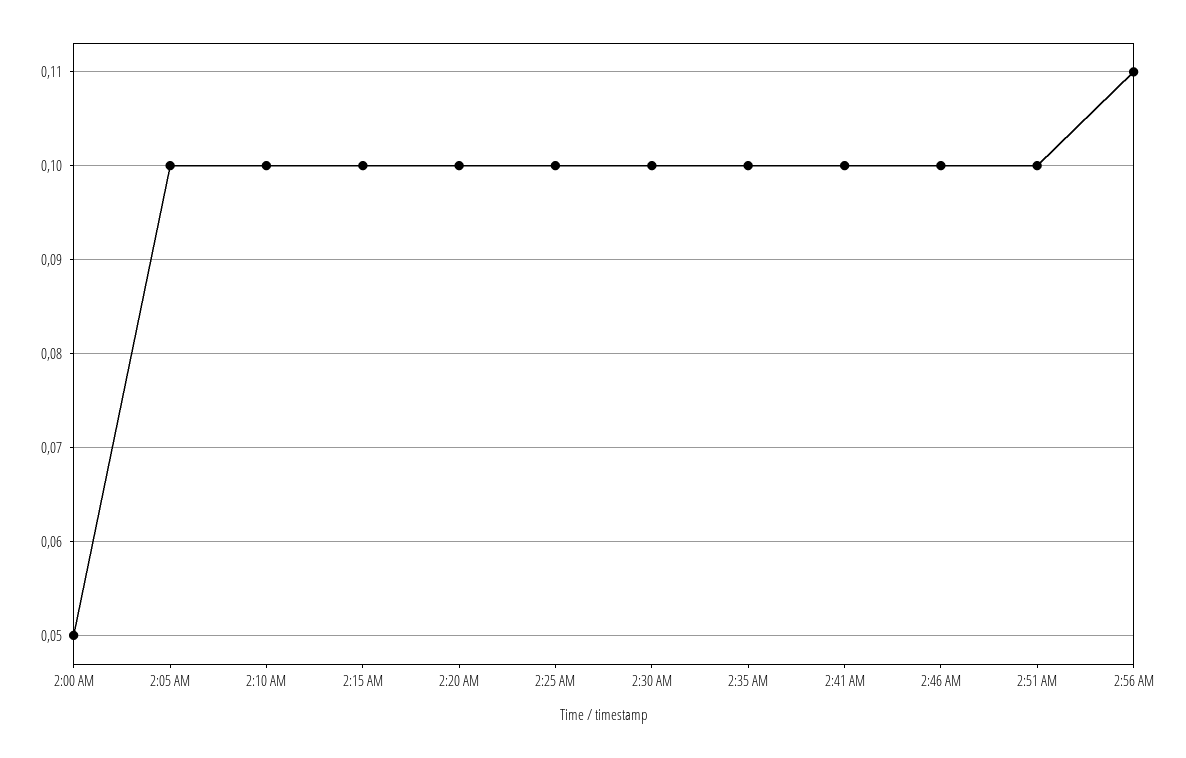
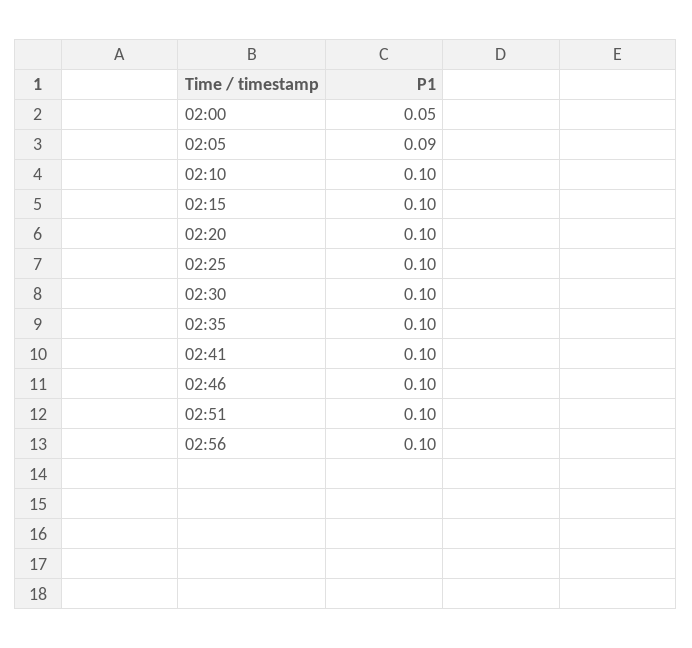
2:05 AM: 0.1 -> 0.09
2:56 AM: 0.11 -> 0.1

